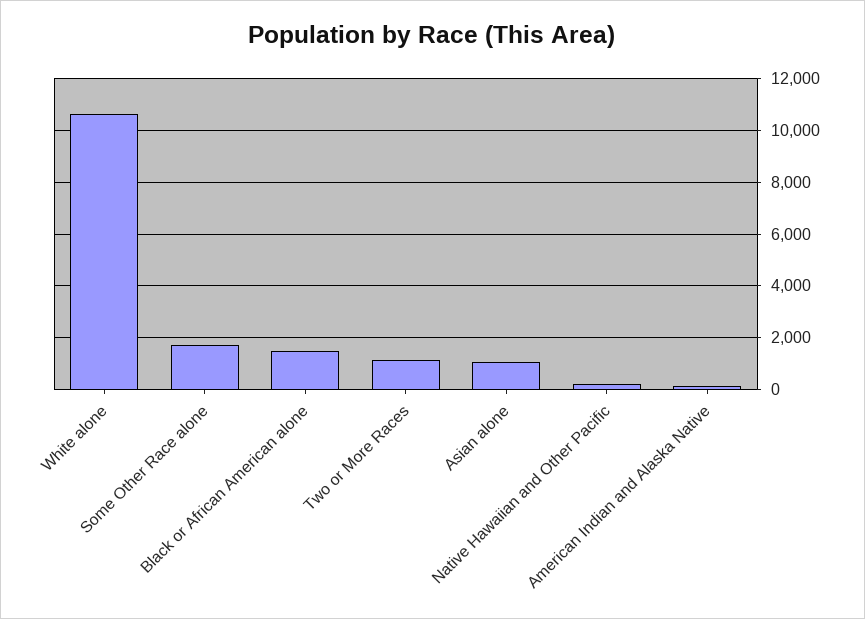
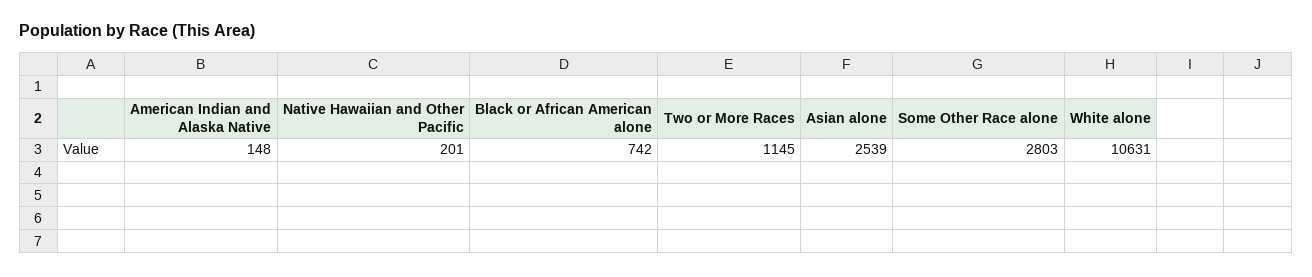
Some Other Race alone: 1750 -> 2803
Black or African American alone: 1500 -> 742
Asian alone: 1000 -> 2539

